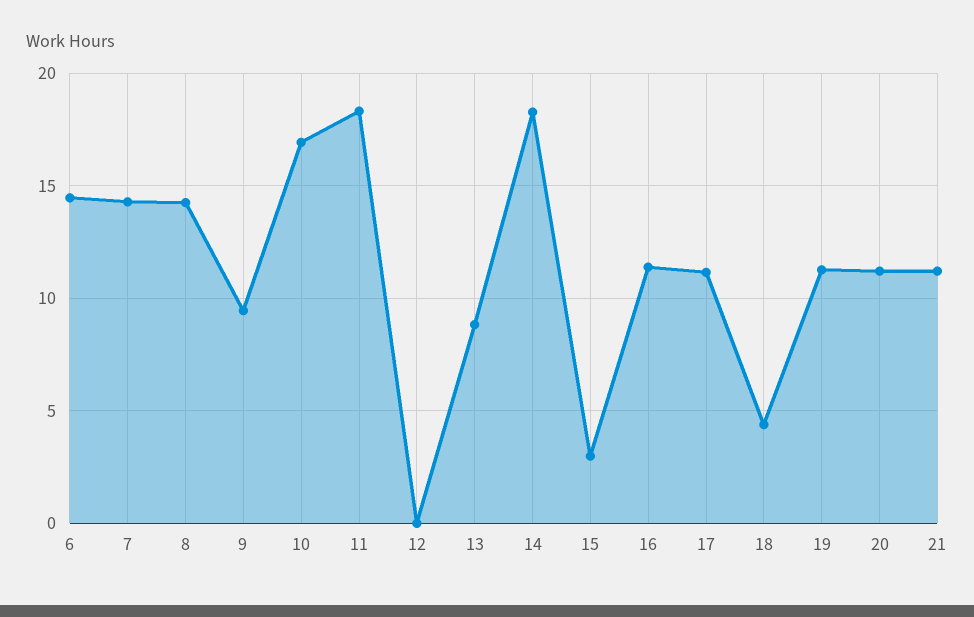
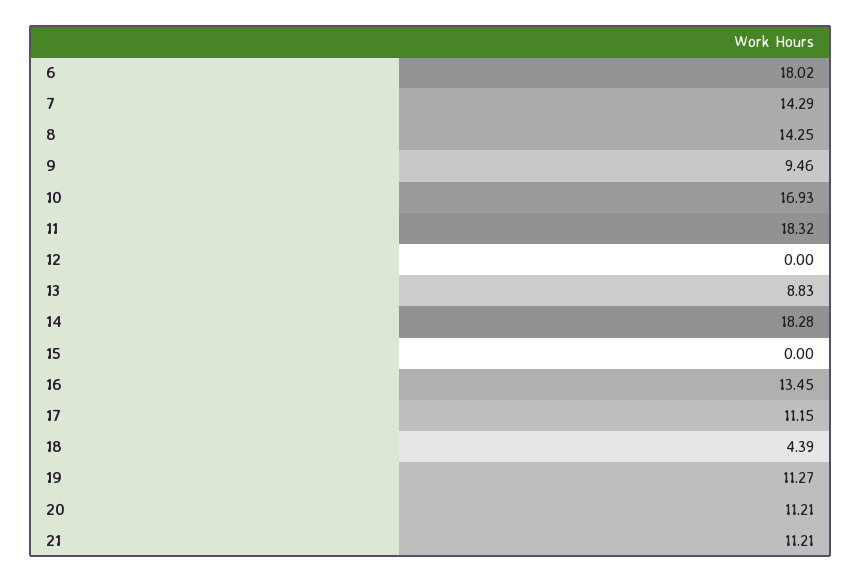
6: 14.5 -> 18.02
15: 3 -> 0
16: 11.5 -> 13.45

